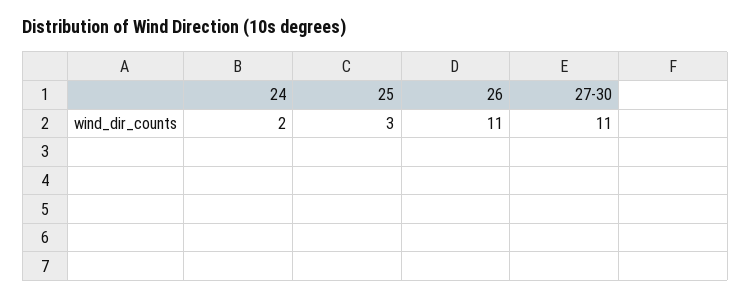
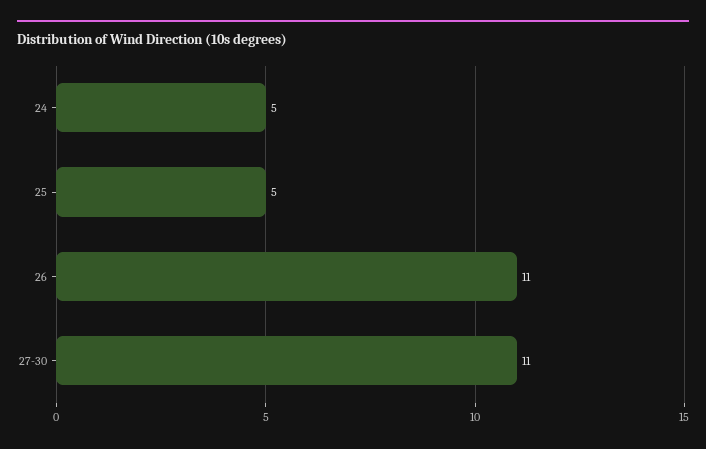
24: 2 -> 5
25: 3 -> 5

